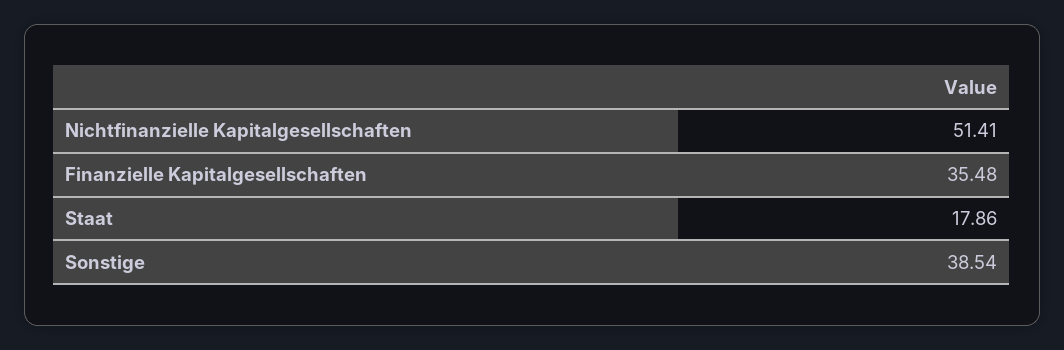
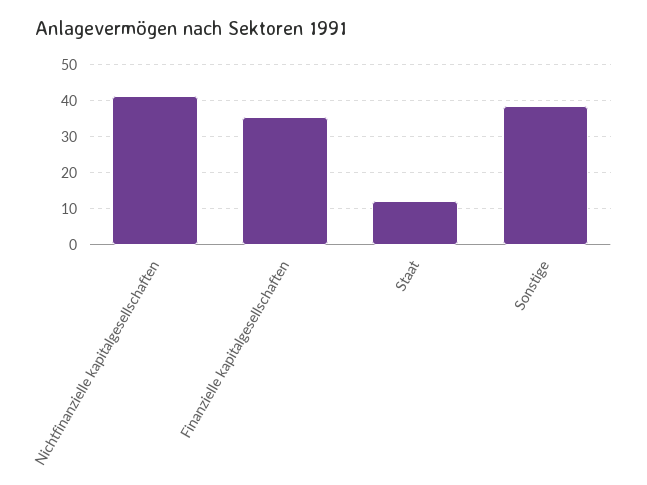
Nichtfinanzielle Kapitalgesellschaften: 51.41 -> 42
Staat: 17.86 -> 12

